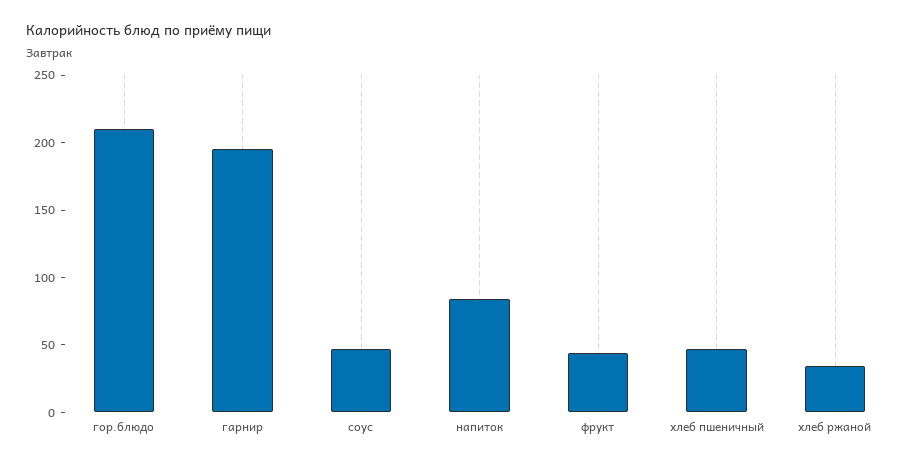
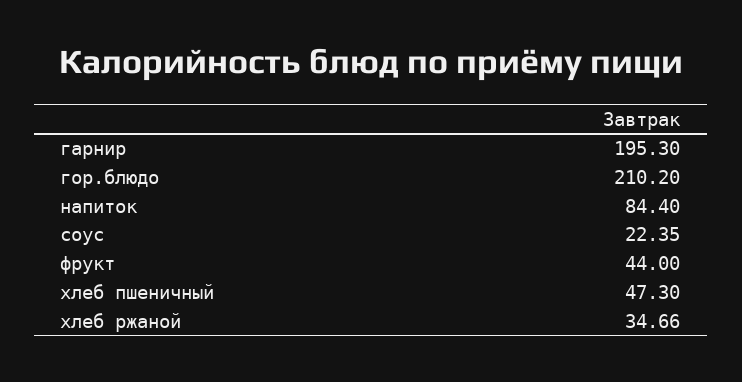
соус: 50 -> 22.35

